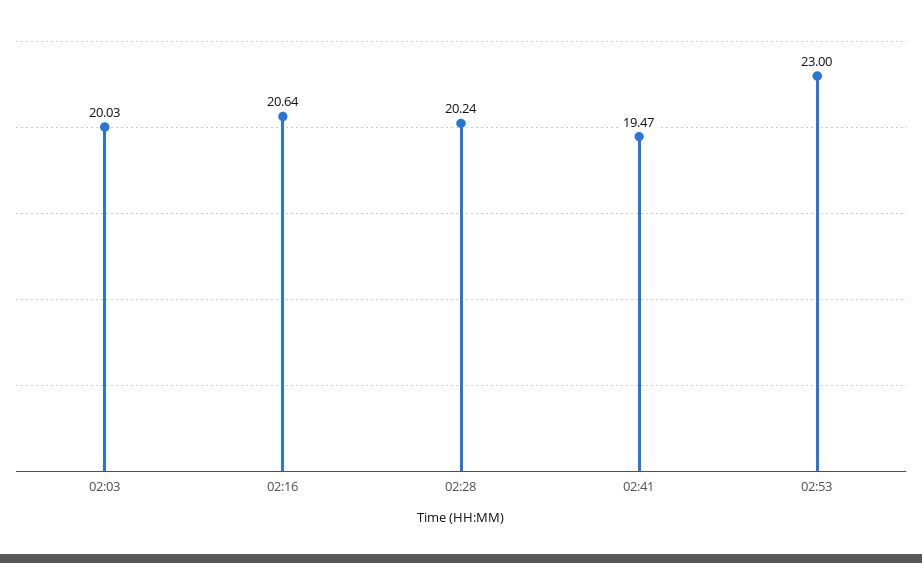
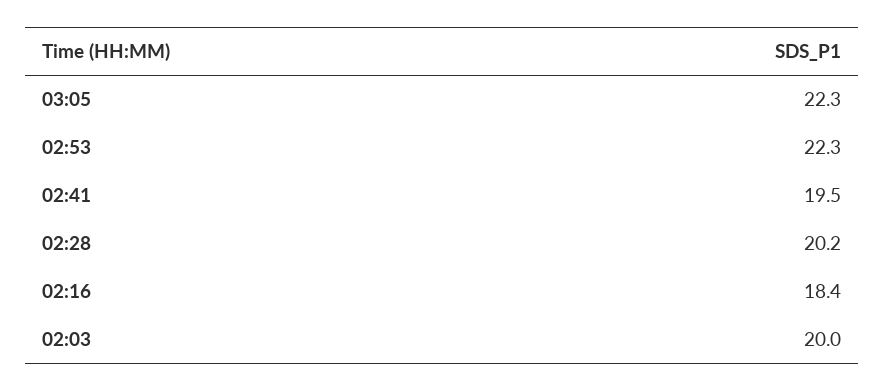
02:16: 20.64 -> 18.4
02:53: 23 -> 22.3
03:05: none -> 22.3

